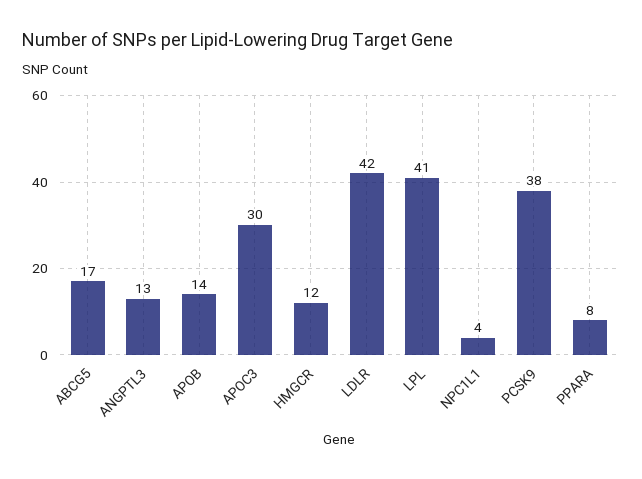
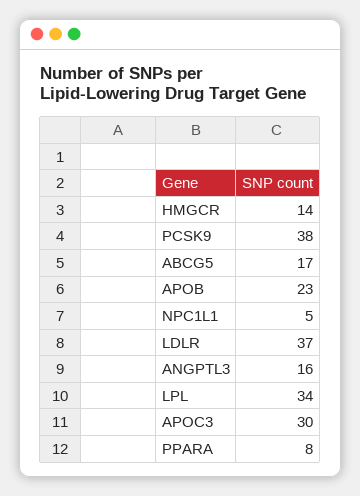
ANGPTL3: 13 -> 16
APOB: 14 -> 23
HMGCR: 12 -> 14
LDLR: 42 -> 37
LPL: 41 -> 34
NPC1L1: 4 -> 5

